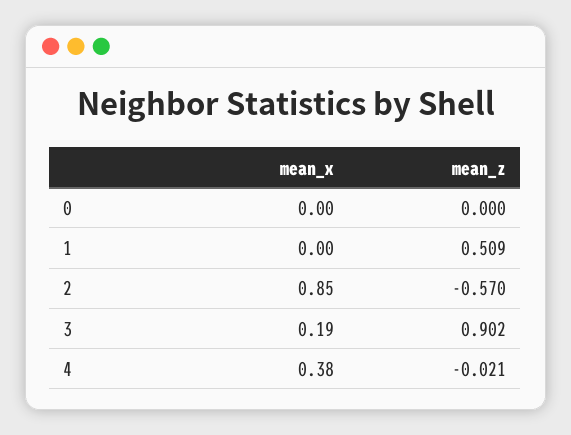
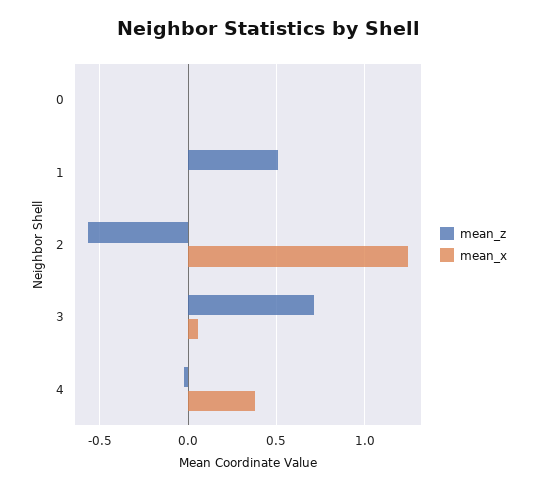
mean_x, 2: 0.85 -> 1.25
mean_x, 3: 0.19 -> 0.05
mean_z, 3: 0.902 -> 0.7

